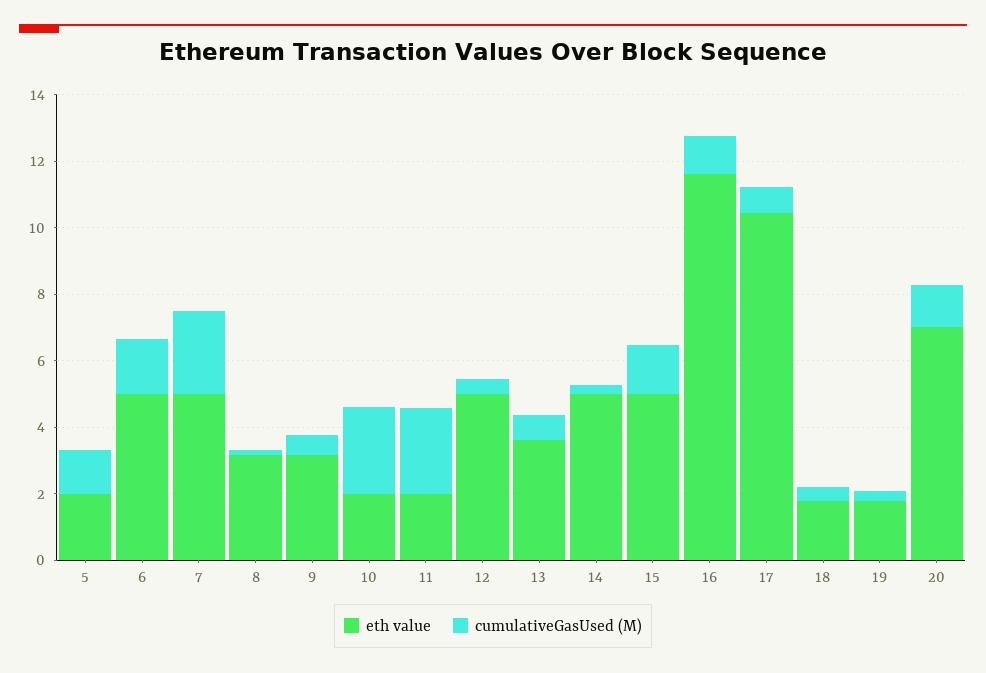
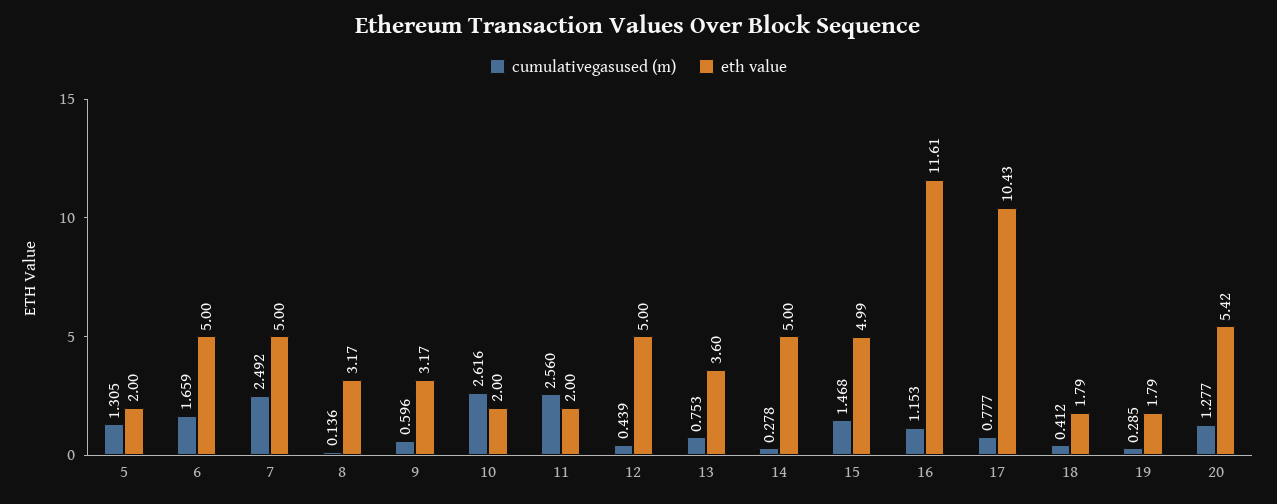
eth value, 20: 7 -> 5.42

